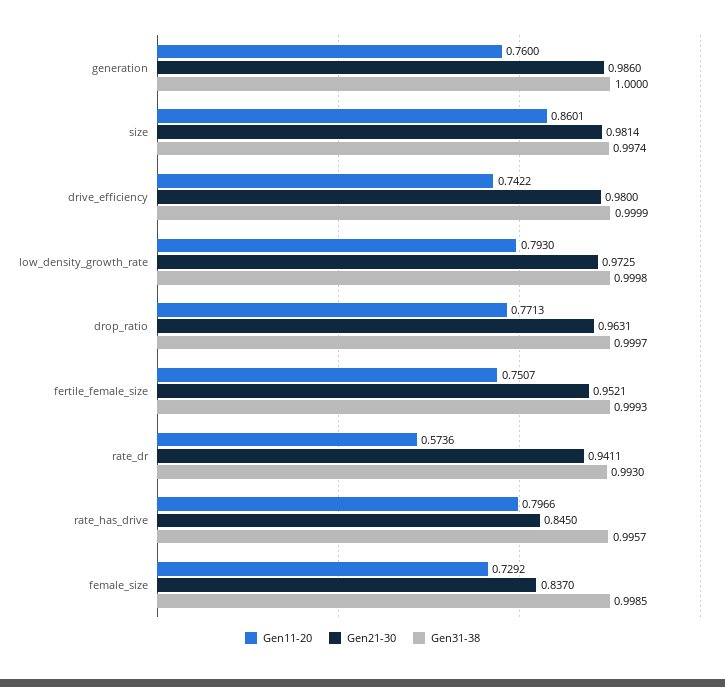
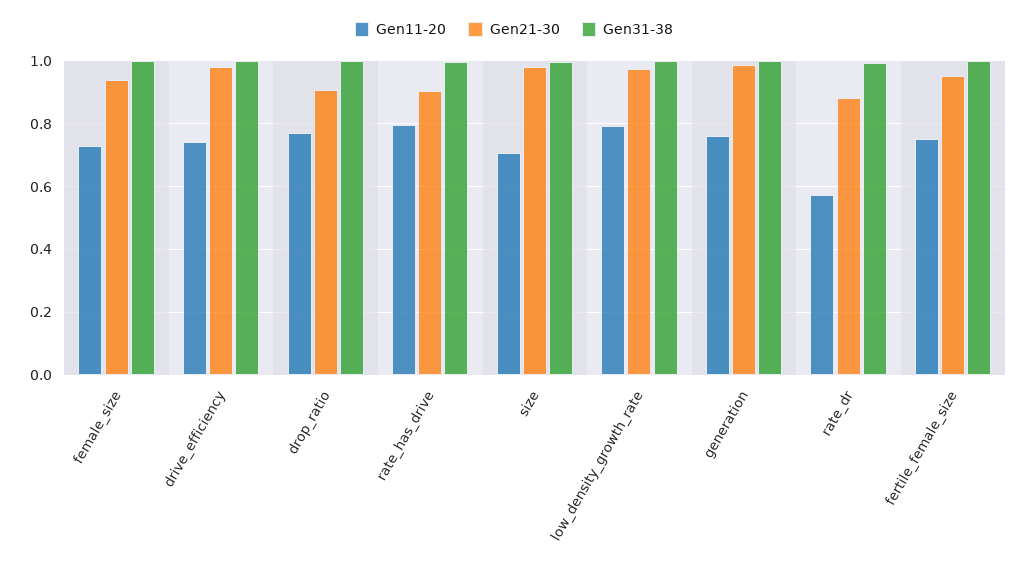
Gen11-20, size: 0.8601 -> 0.7
Gen21-30, drop_ratio: 0.9631 -> 0.9
Gen21-30, rate_dr: 0.9411 -> 0.88
Gen21-30, rate_has_drive: 0.845 -> 0.9
Gen21-30, female_size: 0.837 -> 0.94

